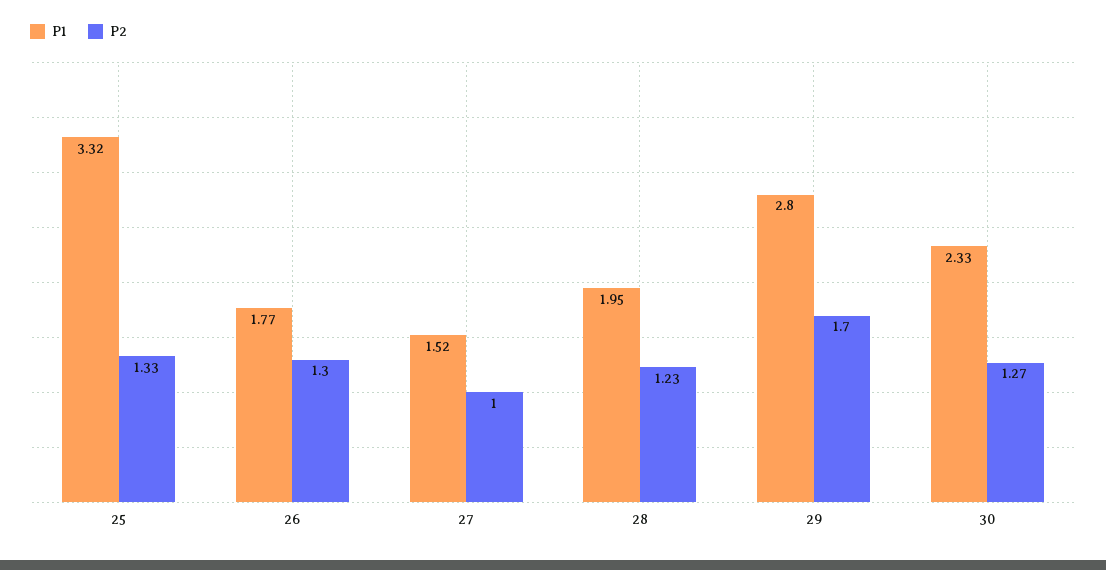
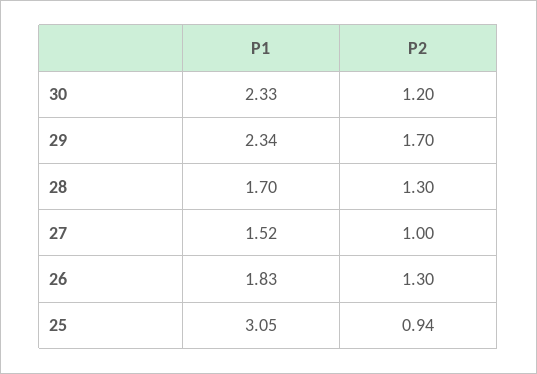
P1, 25: 3.32 -> 3.05
P2, 25: 1.33 -> 0.94
P1, 26: 1.77 -> 1.83
P1, 28: 1.95 -> 1.7
P2, 28: 1.23 -> 1.3
P1, 29: 2.8 -> 2.34
P2, 30: 1.27 -> 1.2

